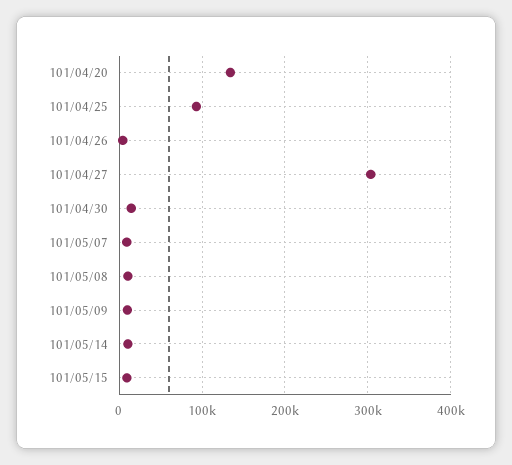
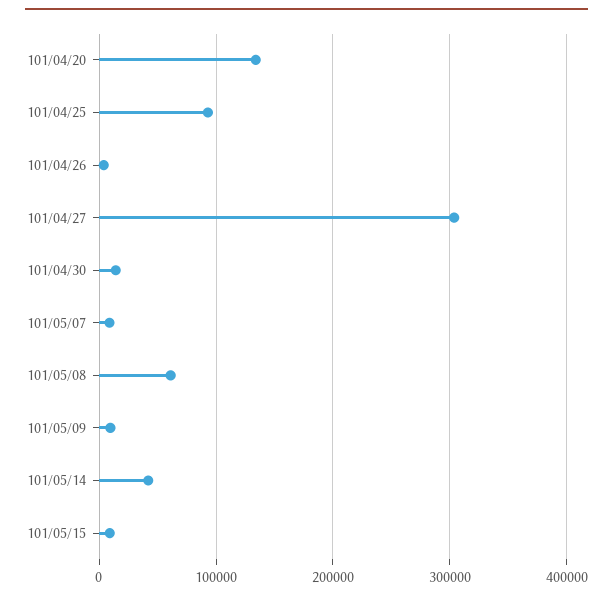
101/05/08: 10000 -> 60000
101/05/14: 10000 -> 40000

